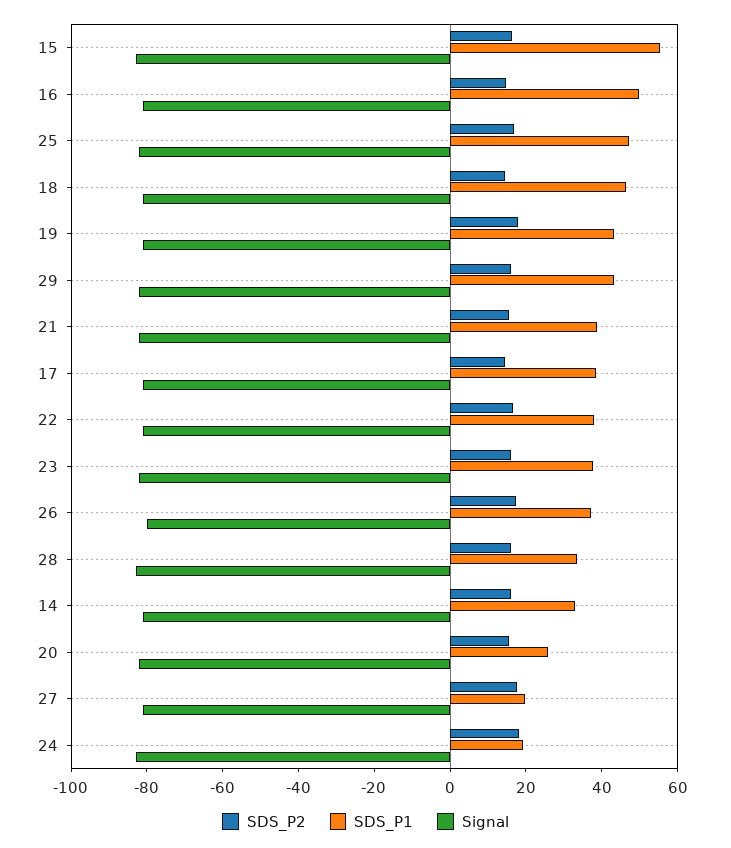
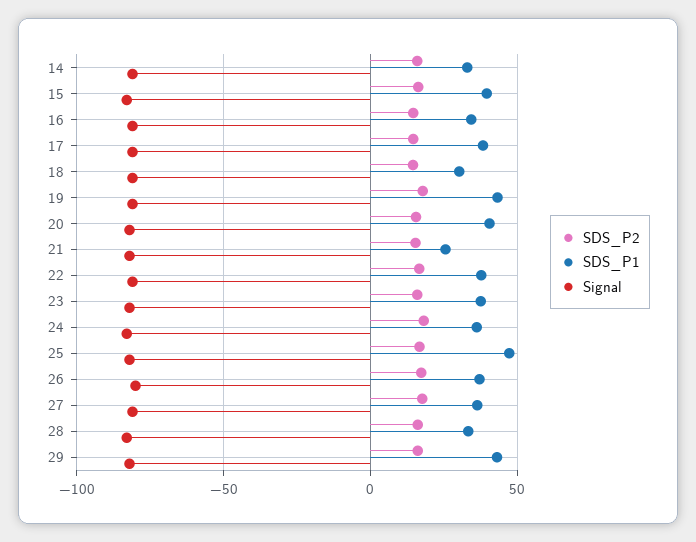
SDS_P1, 15: 55 -> 40
SDS_P1, 16: 50 -> 35
SDS_P1, 18: 45 -> 30
SDS_P1, 21: 40 -> 25
SDS_P1, 20: 25 -> 40
SDS_P1, 27: 20 -> 35
SDS_P1, 24: 20 -> 35

